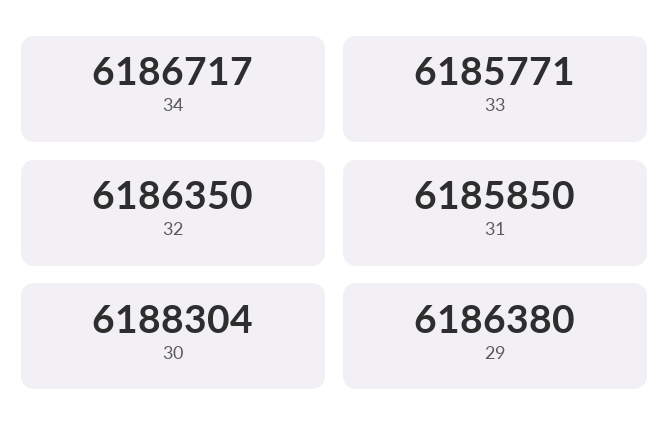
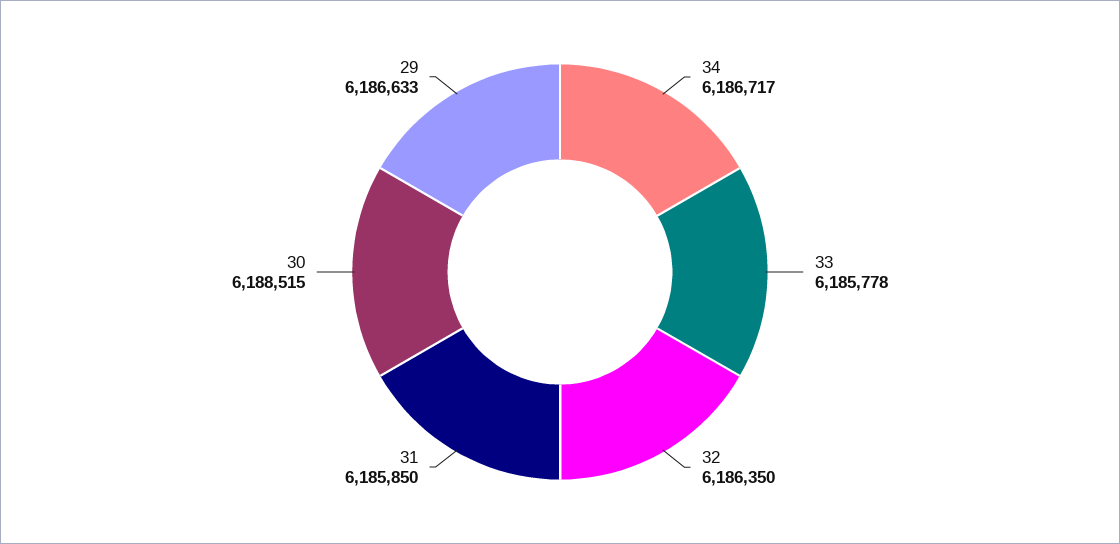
33: 6185771 -> 6185778
30: 6188304 -> 6188515
29: 6186380 -> 6186633

